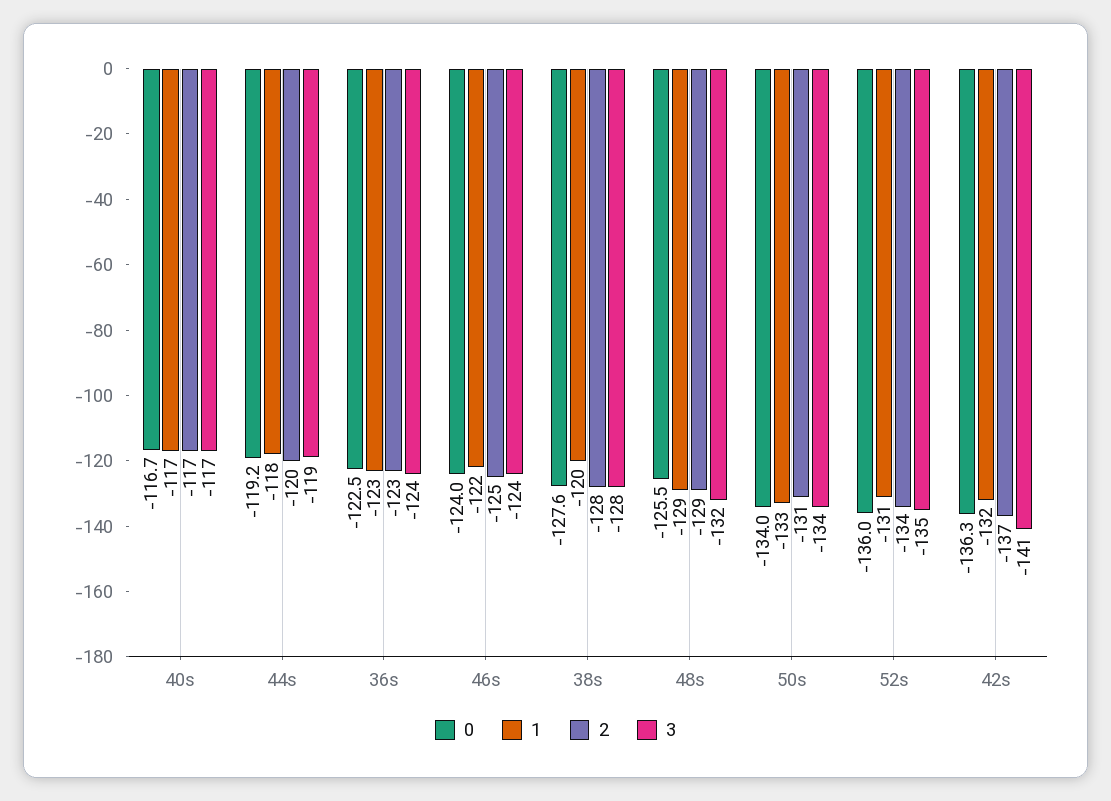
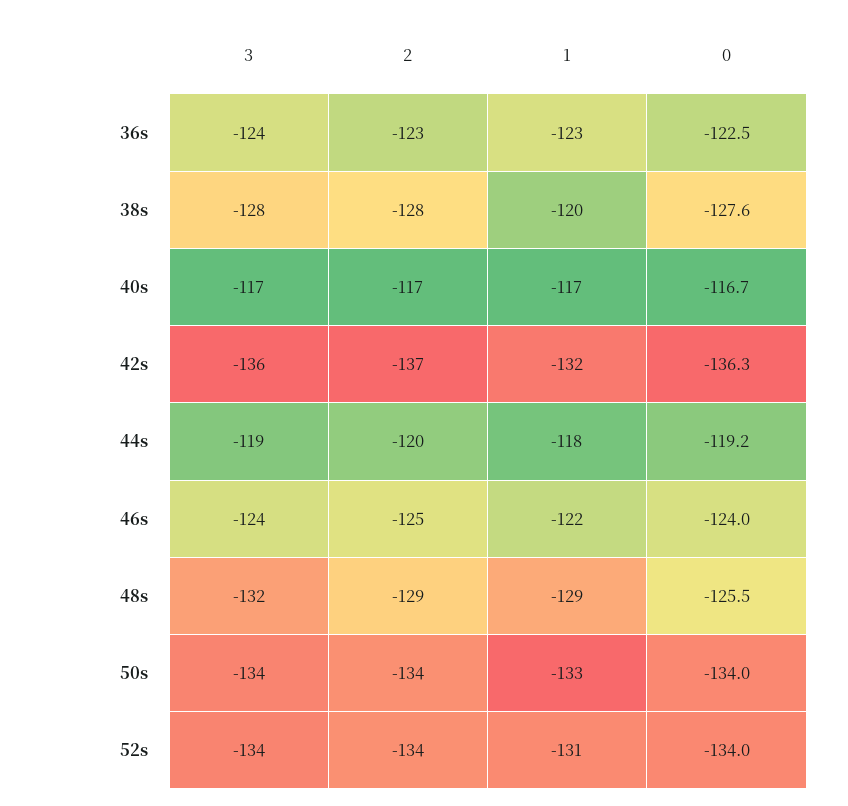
2, 50s: -131 -> -134
0, 52s: -136 -> -134
3, 52s: -135 -> -134
3, 42s: -141 -> -136

